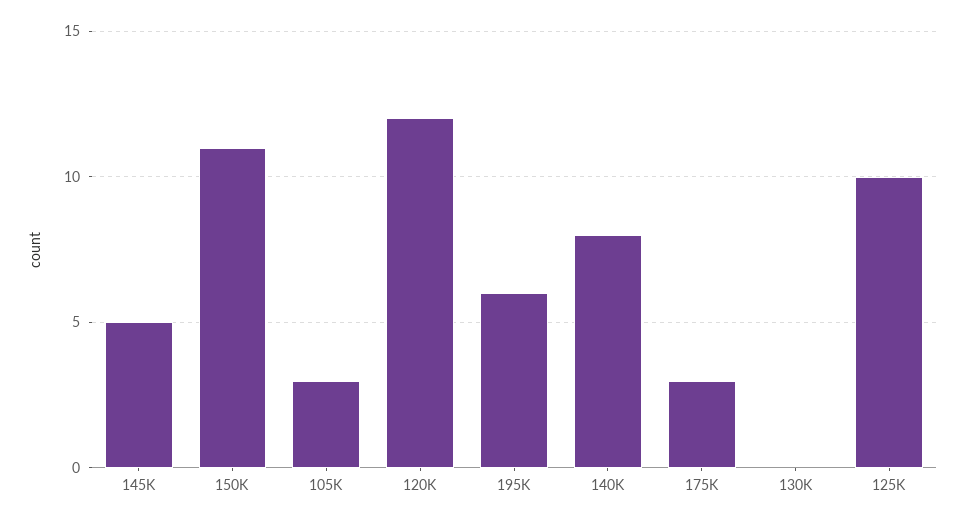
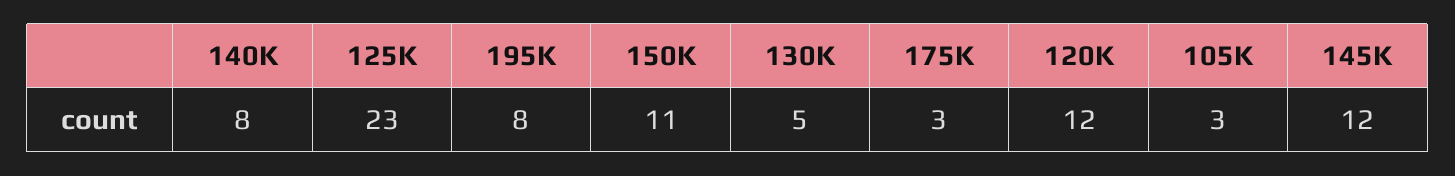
145K: 5 -> 12
195K: 6 -> 8
130K: 0 -> 5
125K: 10 -> 23

